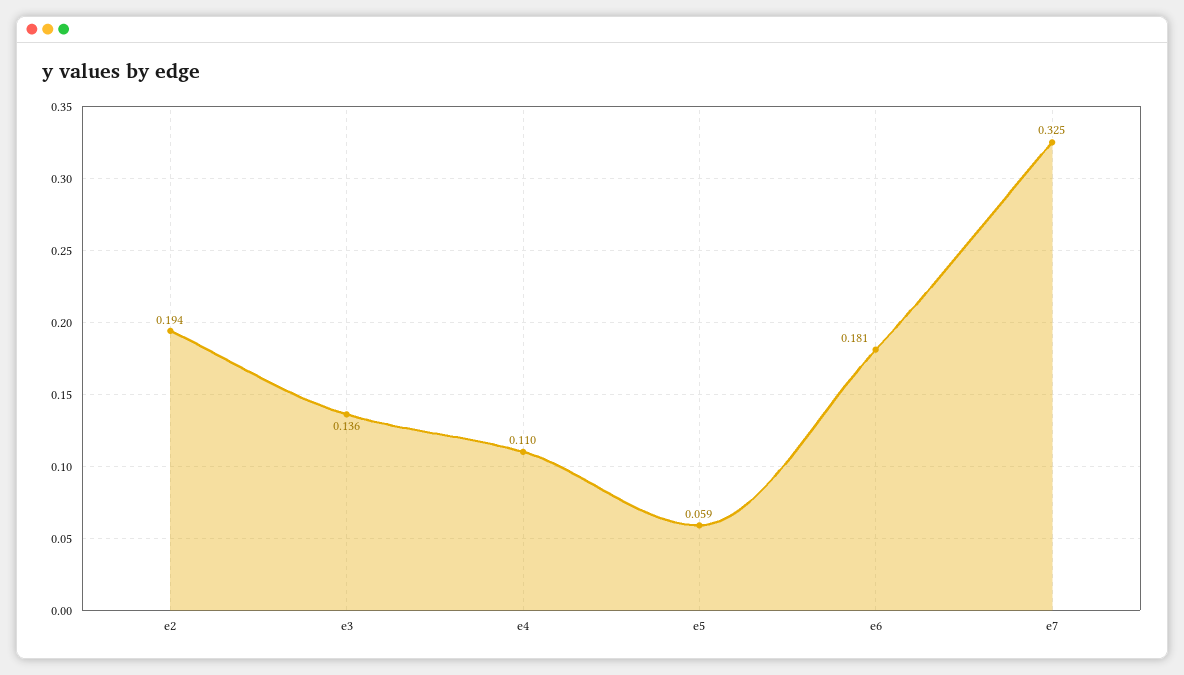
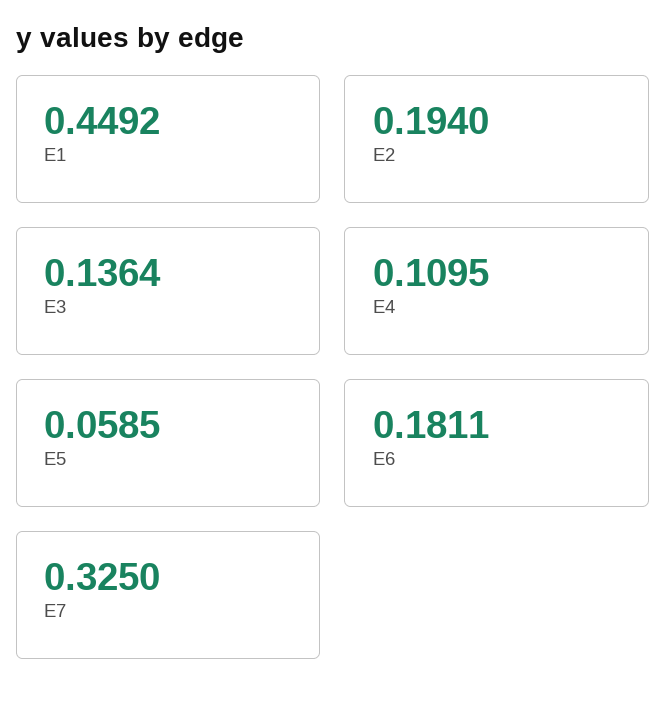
E1: none -> 0.4492

